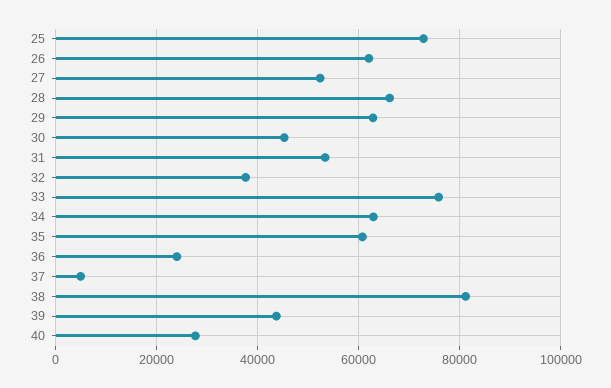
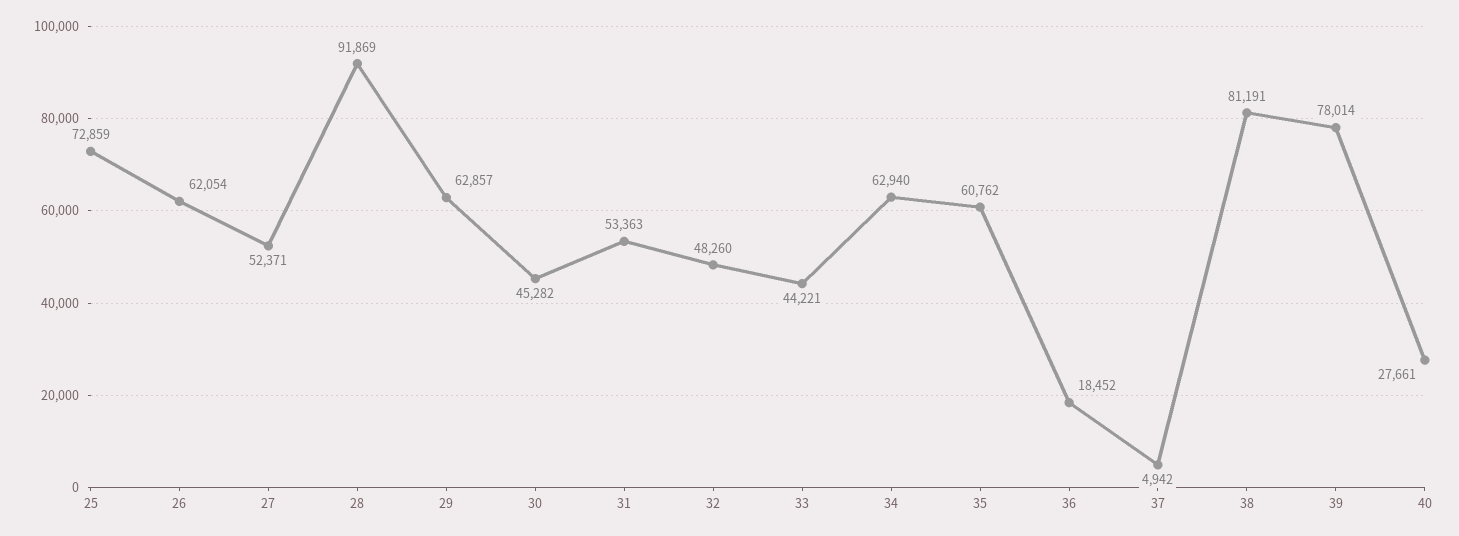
28: 66000 -> 91869
32: 38000 -> 48260
33: 76000 -> 44221
36: 24000 -> 18452
39: 44000 -> 78014

